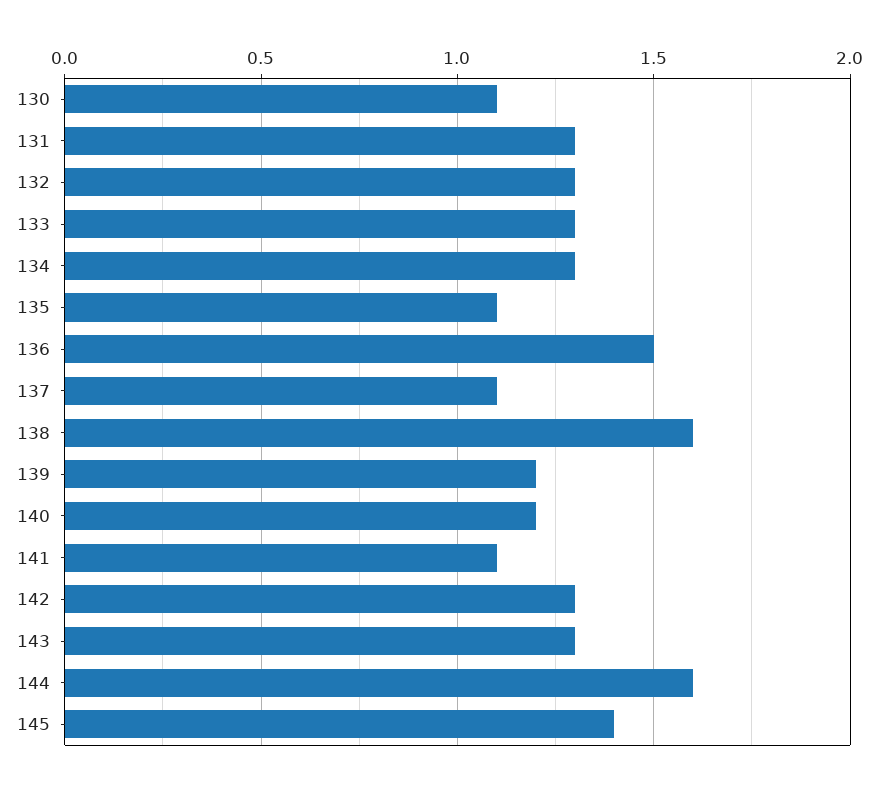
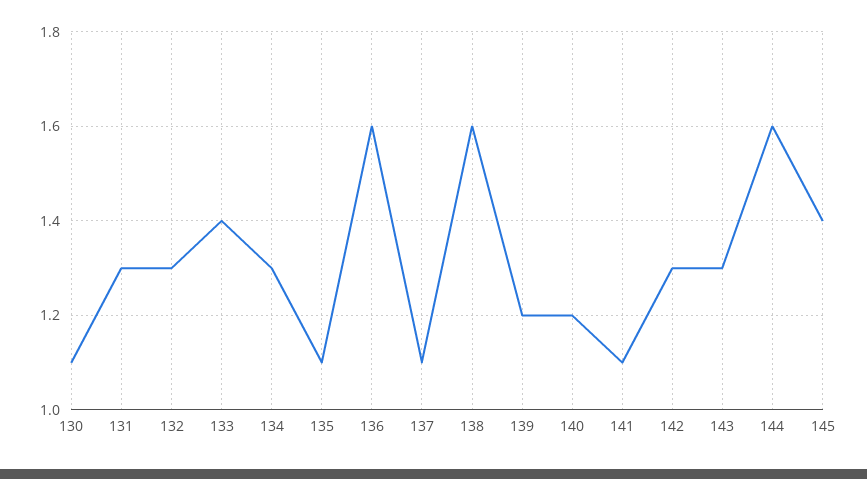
133: 1.3 -> 1.4
136: 1.5 -> 1.6

